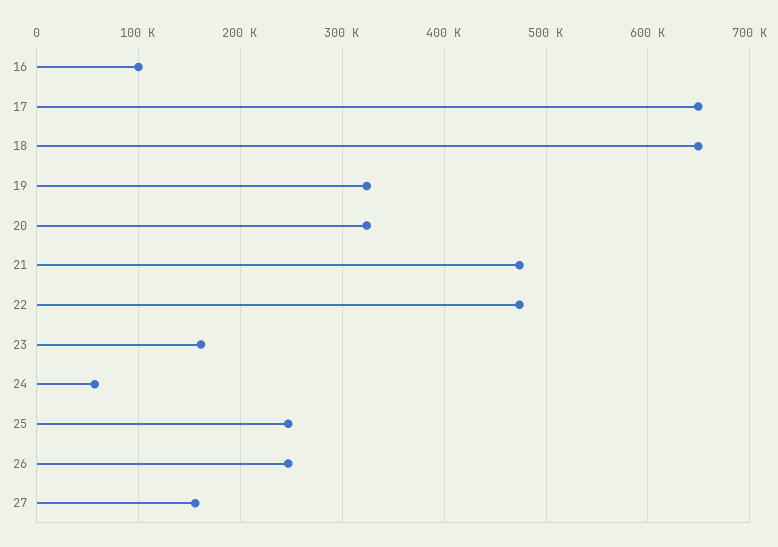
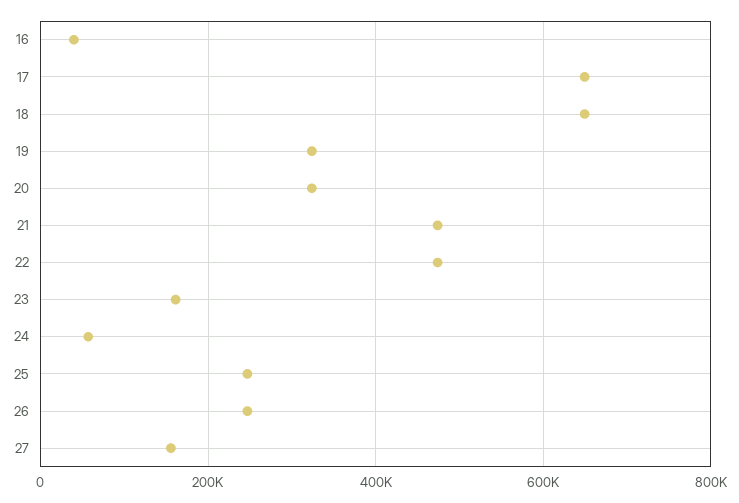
16: 100000 -> 40000

